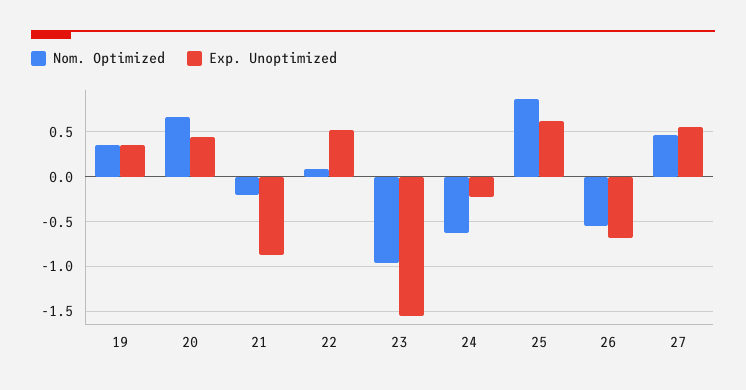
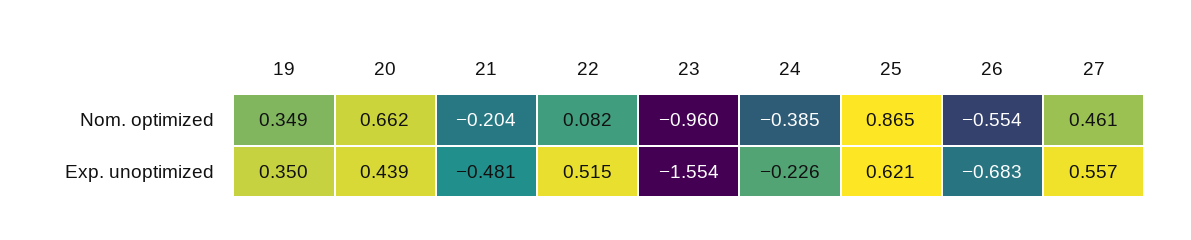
Exp. Unoptimized, 21: -0.9 -> -0.481
Nom. Optimized, 24: -0.6 -> -0.385

